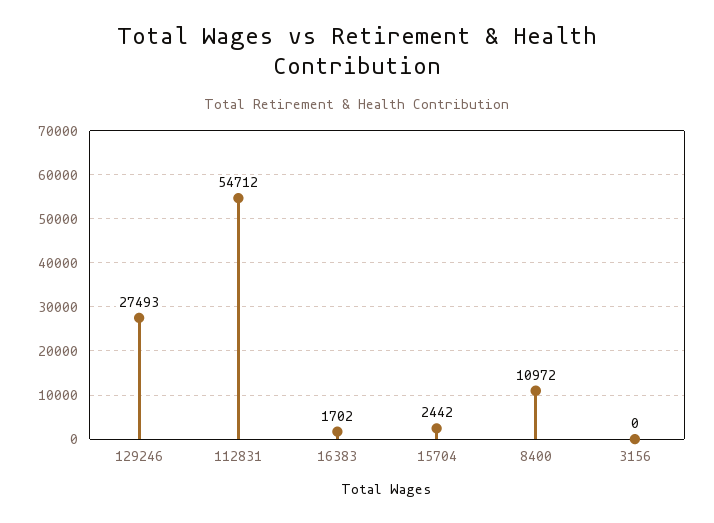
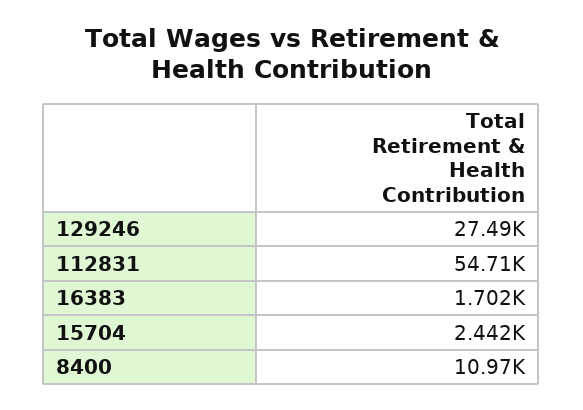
3156: 0 -> none

